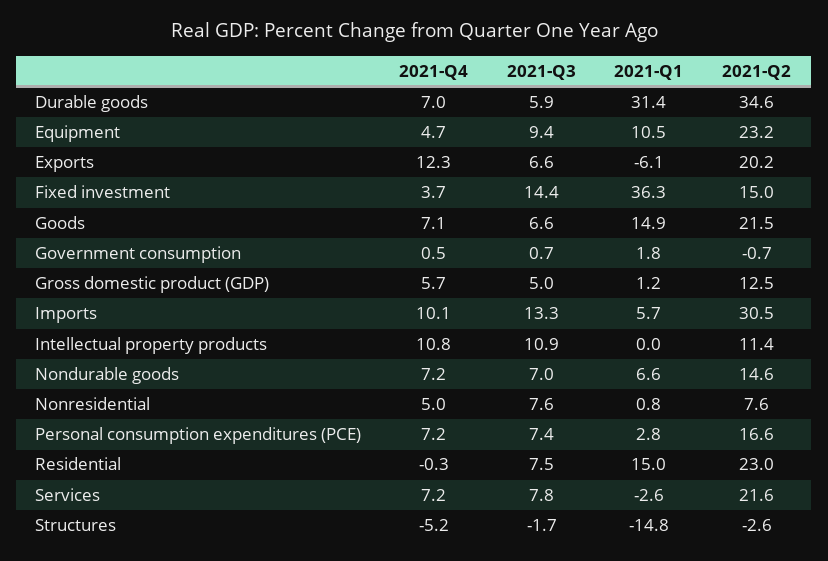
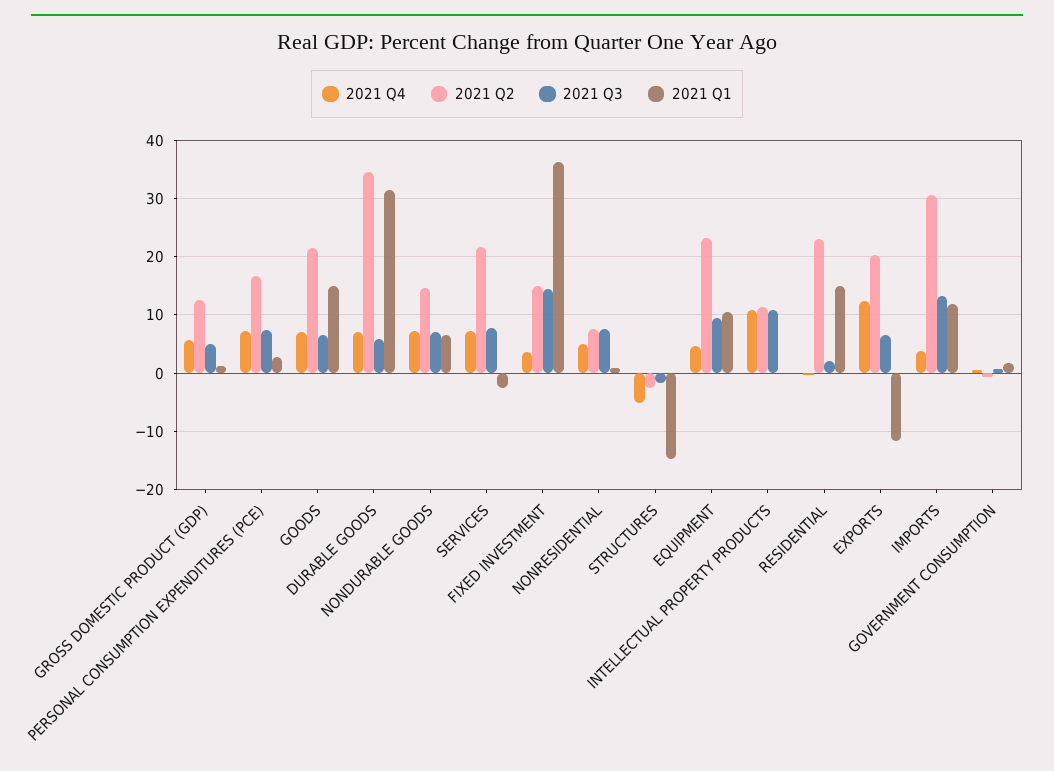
2021-Q1, Exports: -6.1 -> -12
2021-Q4, Imports: 10.1 -> 4
2021-Q1, Imports: 5.7 -> 12
2021-Q3, Residential: 7.5 -> 2

